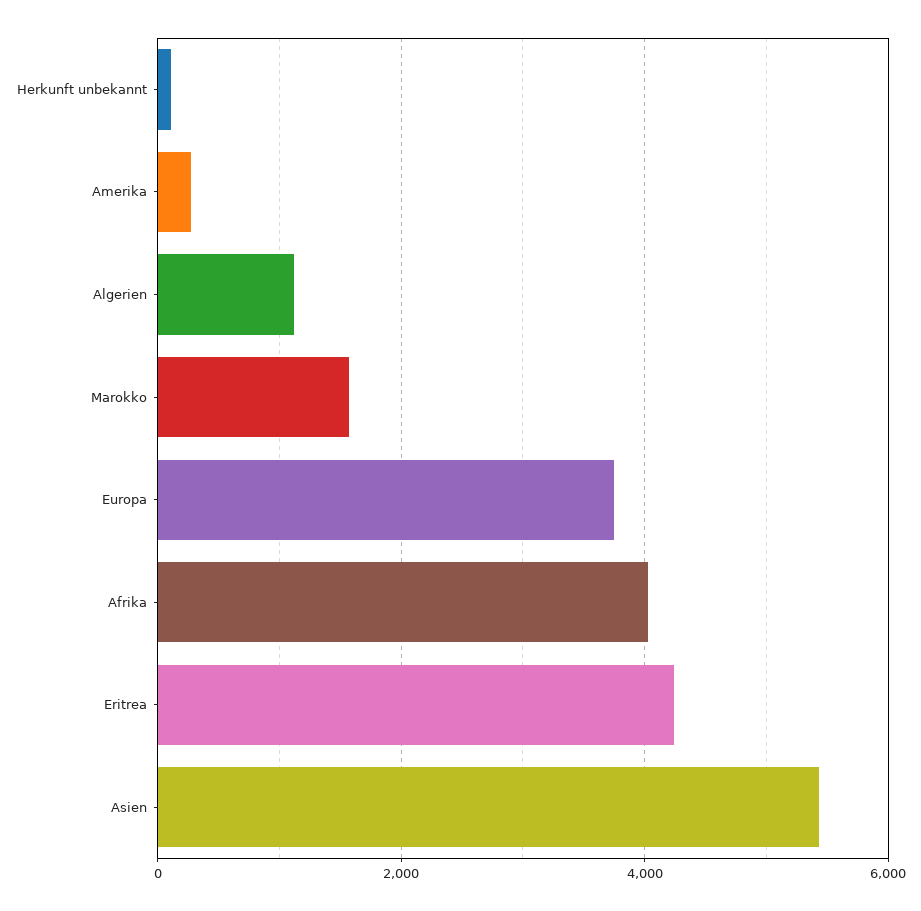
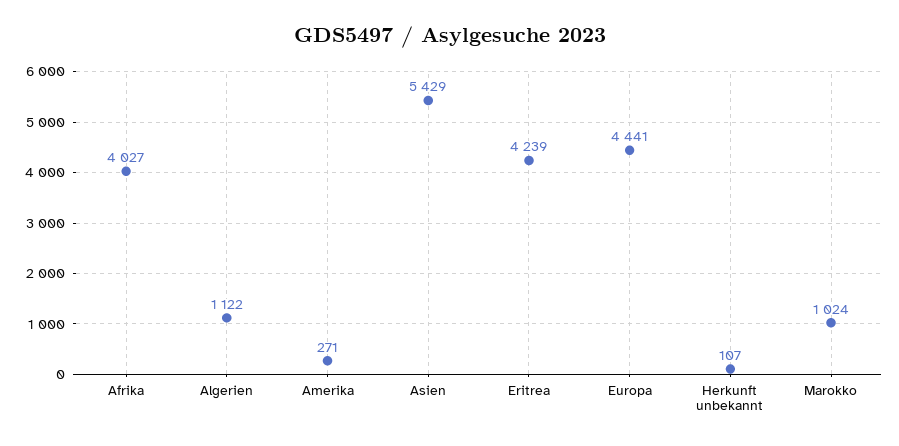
Marokko: 1600 -> 1024
Europa: 3800 -> 4441

